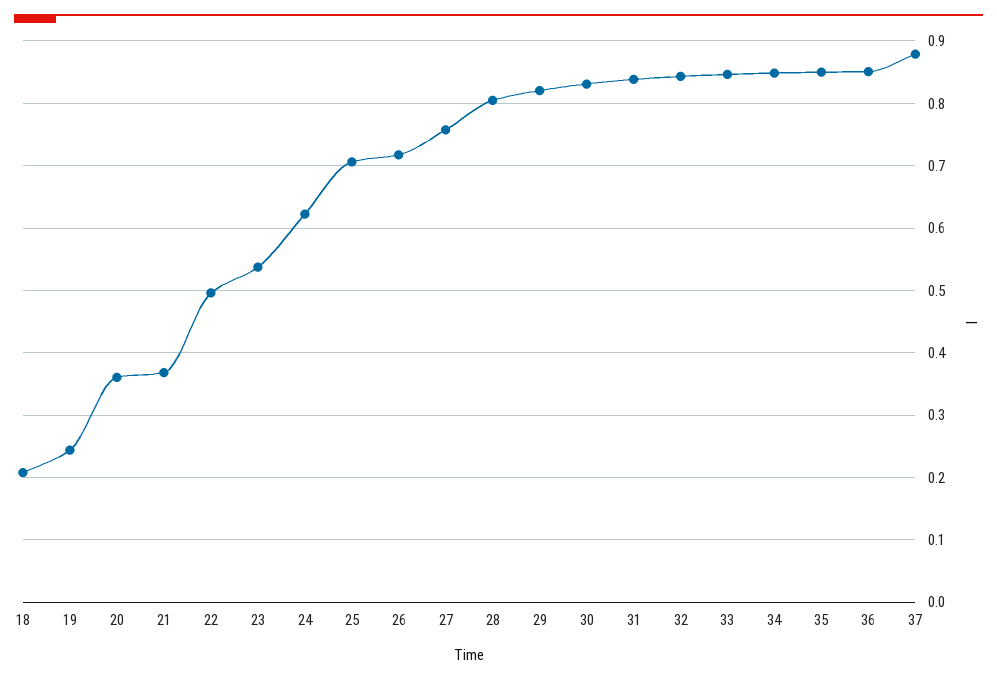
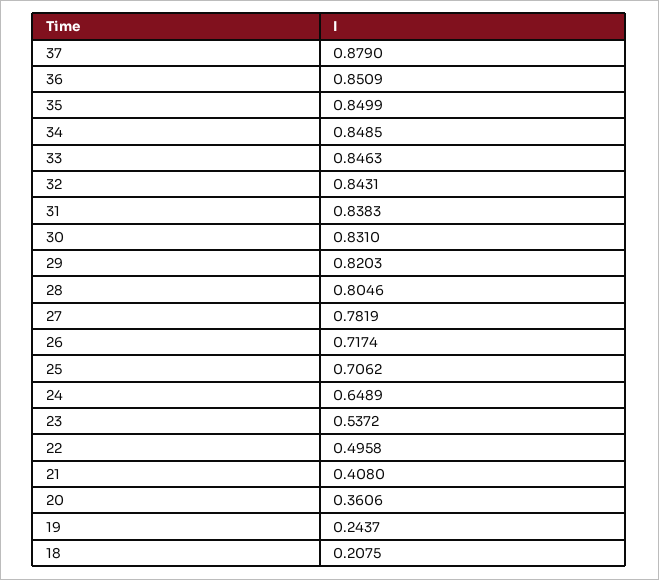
21: 0.37 -> 0.408
24: 0.62 -> 0.6489
27: 0.76 -> 0.7819

